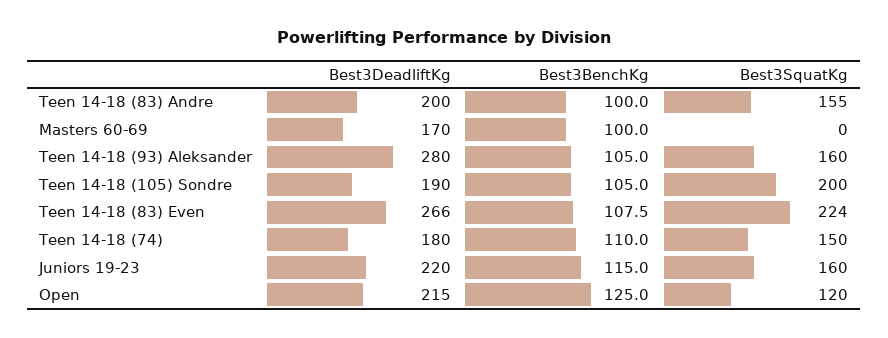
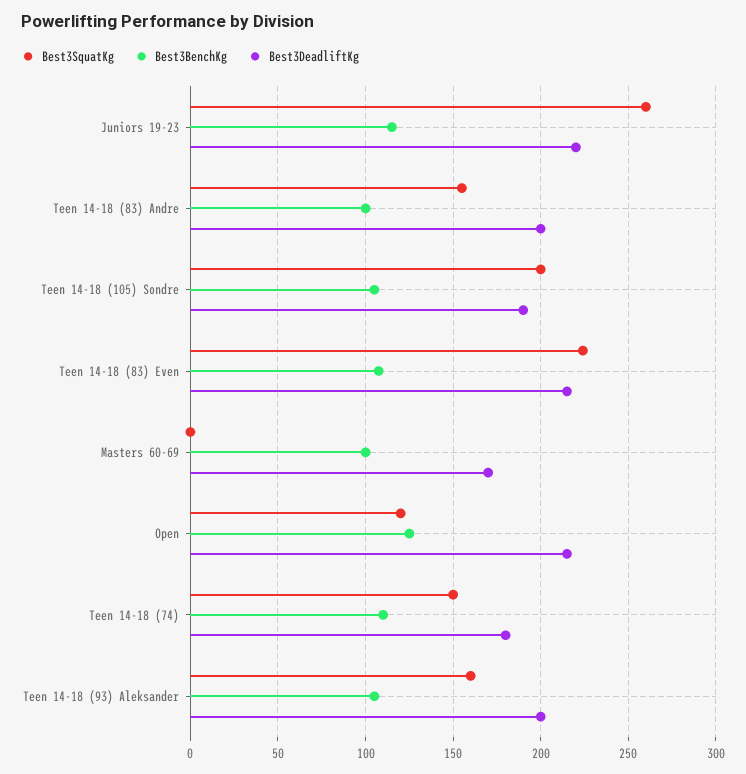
Best3DeadliftKg, Teen 14-18 (93) Aleksander: 280 -> 200
Best3DeadliftKg, Teen 14-18 (83) Even: 266 -> 215
Best3SquatKg, Juniors 19-23: 160 -> 260

